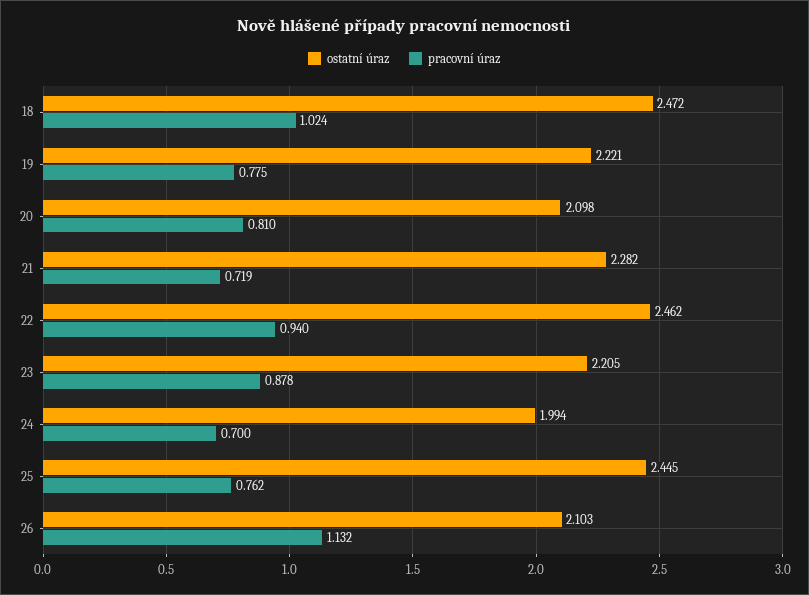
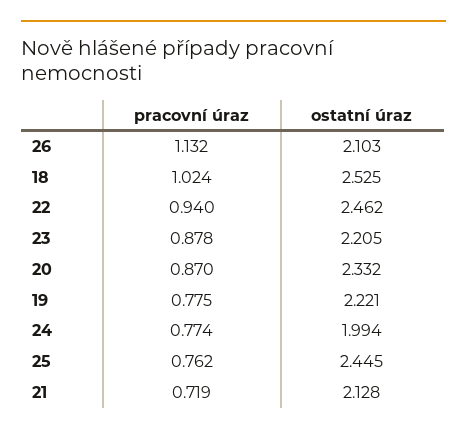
ostatní úraz, 18: 2.472 -> 2.525
ostatní úraz, 20: 2.098 -> 2.332
pracovní úraz, 20: 0.81 -> 0.87
ostatní úraz, 21: 2.282 -> 2.128
pracovní úraz, 24: 0.7 -> 0.774

